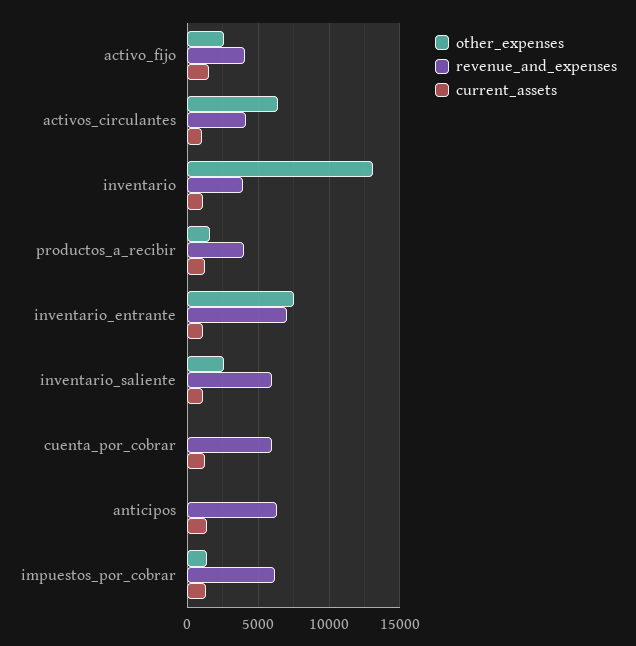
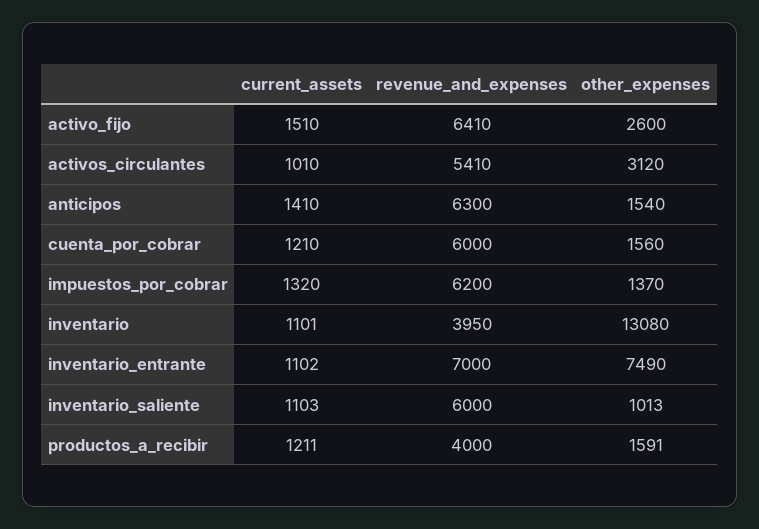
revenue_and_expenses, activo_fijo: 4000 -> 6410
other_expenses, activos_circulantes: 6500 -> 3120
revenue_and_expenses, activos_circulantes: 4000 -> 5410
other_expenses, inventario_saliente: 2500 -> 1013
other_expenses, cuenta_por_cobrar: 0 -> 1560
other_expenses, anticipos: 0 -> 1540

